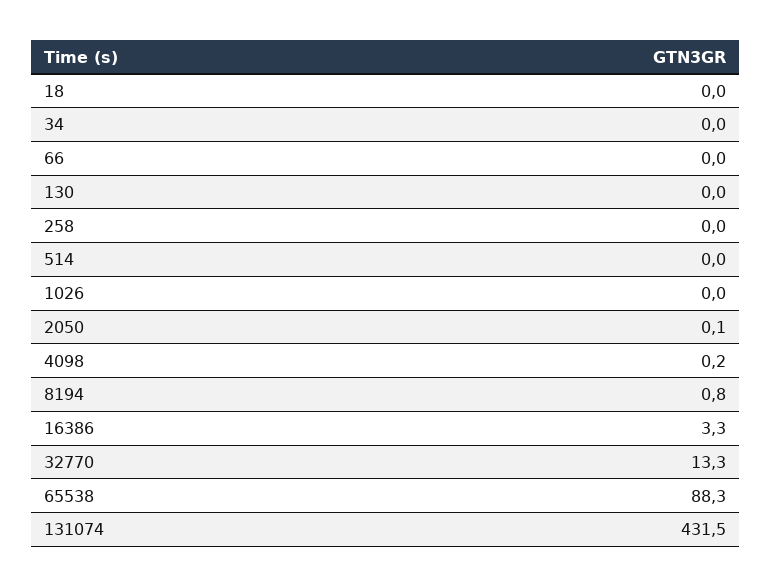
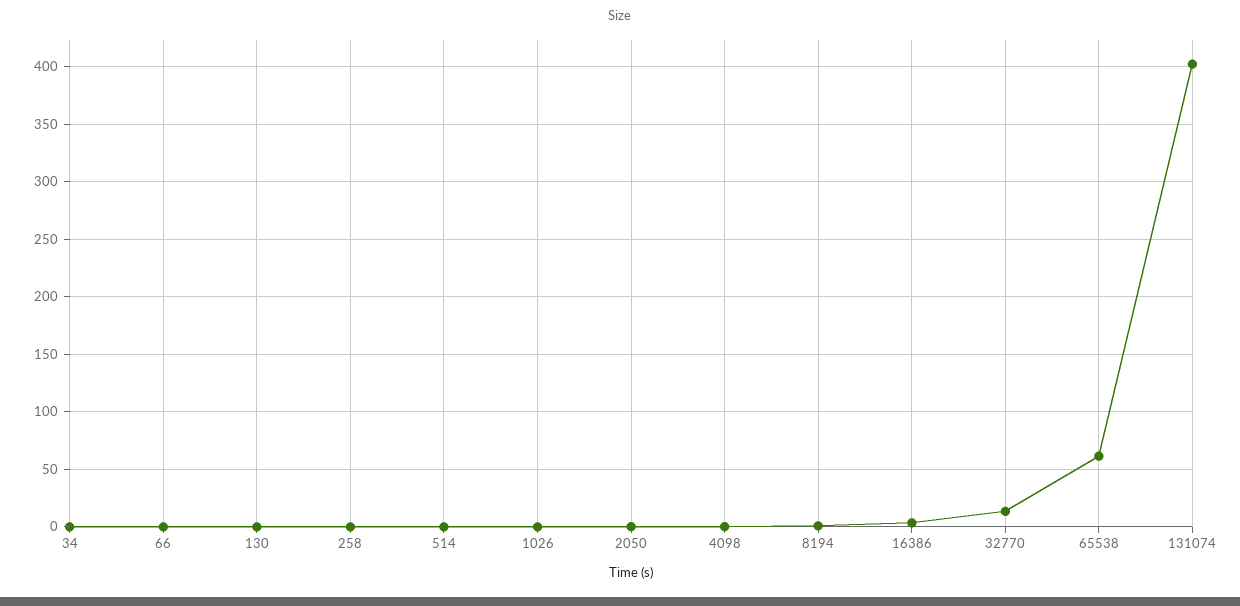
18: 0 -> none
65538: 88.3 -> 60
131074: 431.5 -> 400

